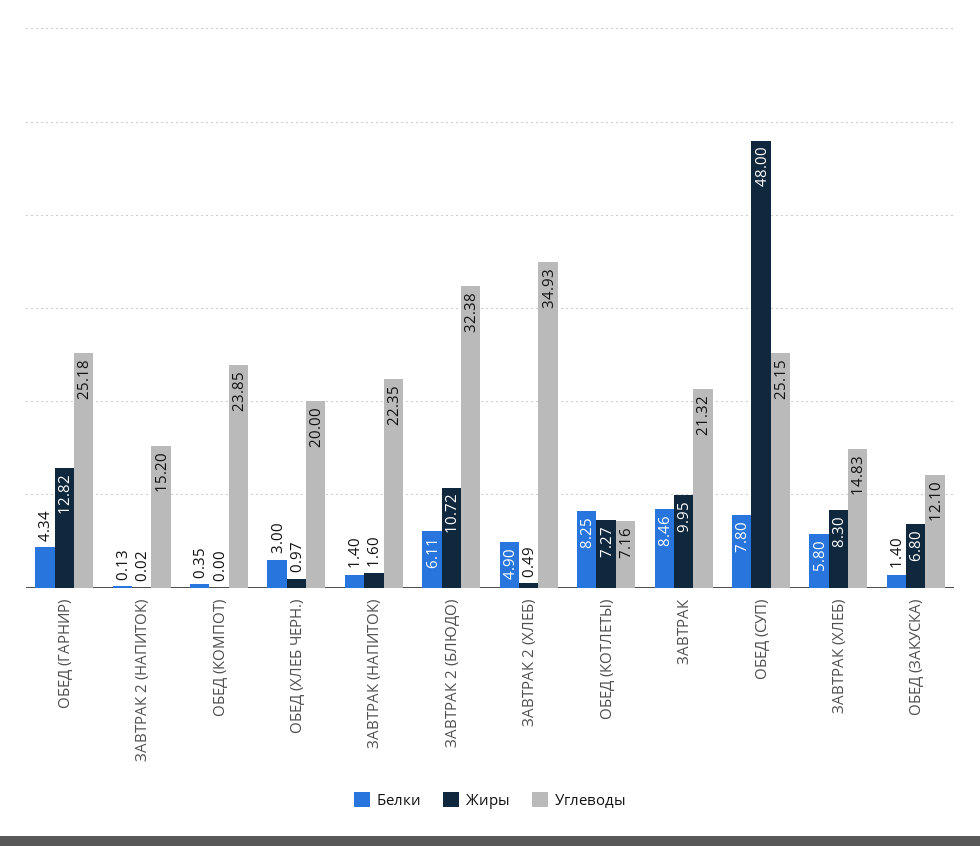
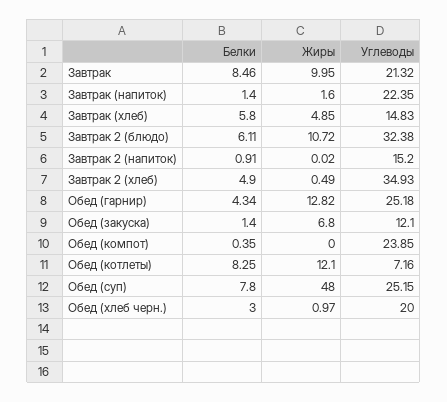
Белки, ЗАВТРАК 2 (НАПИТОК): 0.13 -> 0.91
Жиры, ОБЕД (КОТЛЕТЫ): 7.27 -> 12.1
Жиры, ЗАВТРАК (ХЛЕБ): 8.3 -> 4.85

